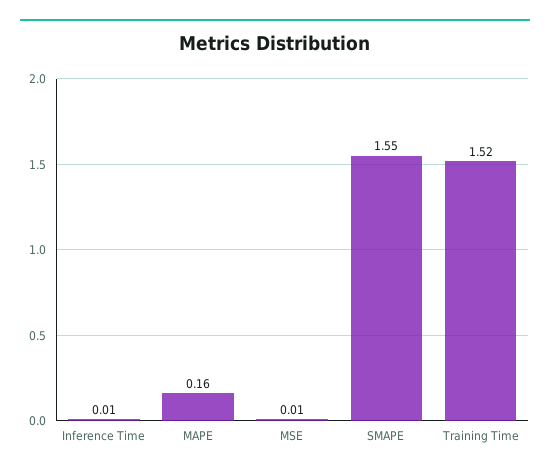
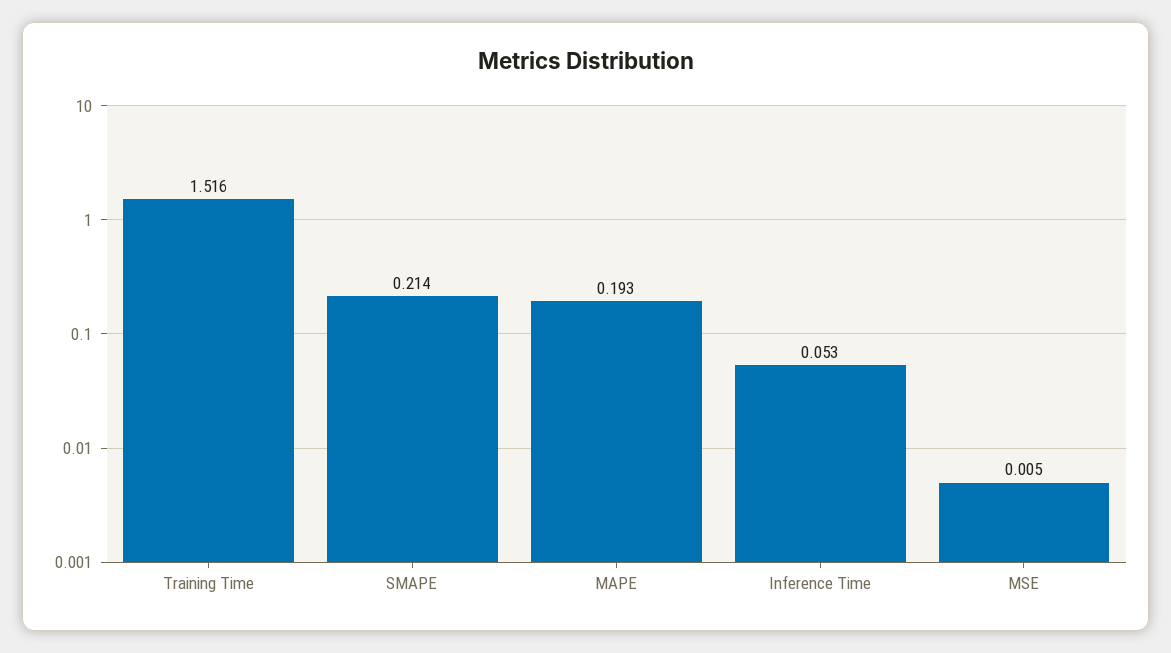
Inference Time: 0.01 -> 0.053
MAPE: 0.16 -> 0.193
SMAPE: 1.55 -> 0.214

